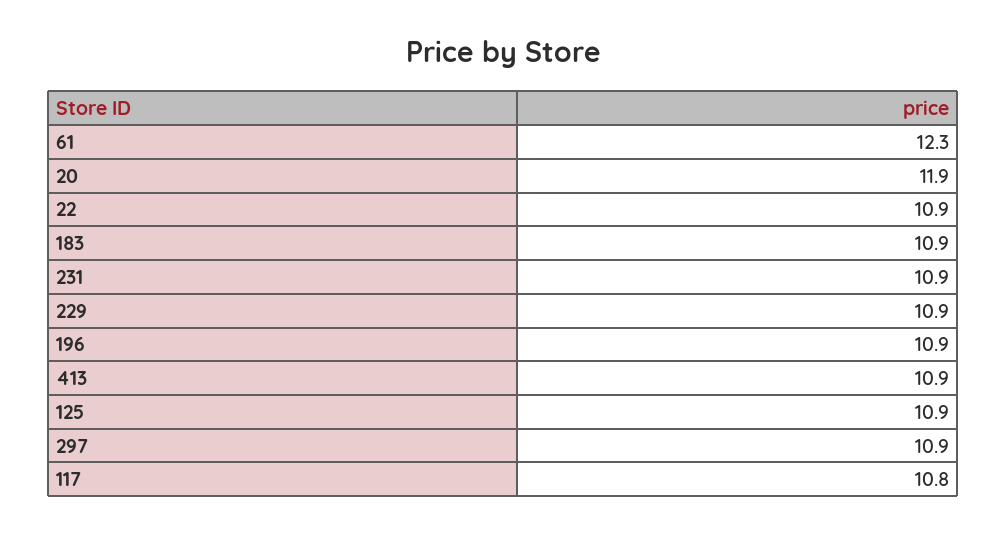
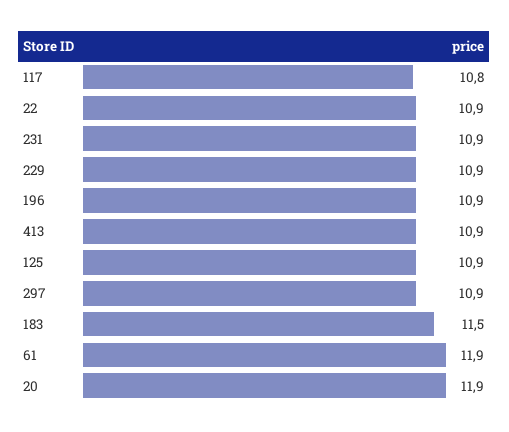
61: 12.3 -> 11.9
183: 10.9 -> 11.5

